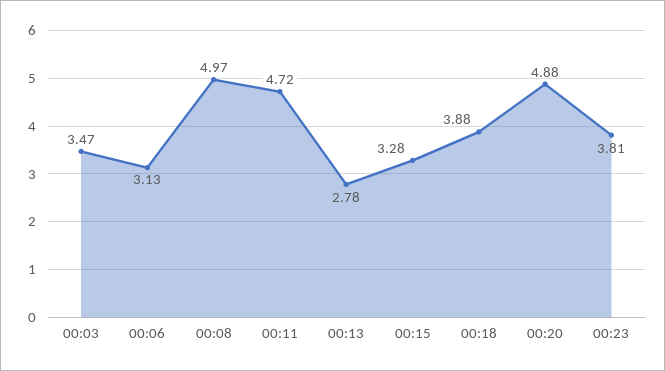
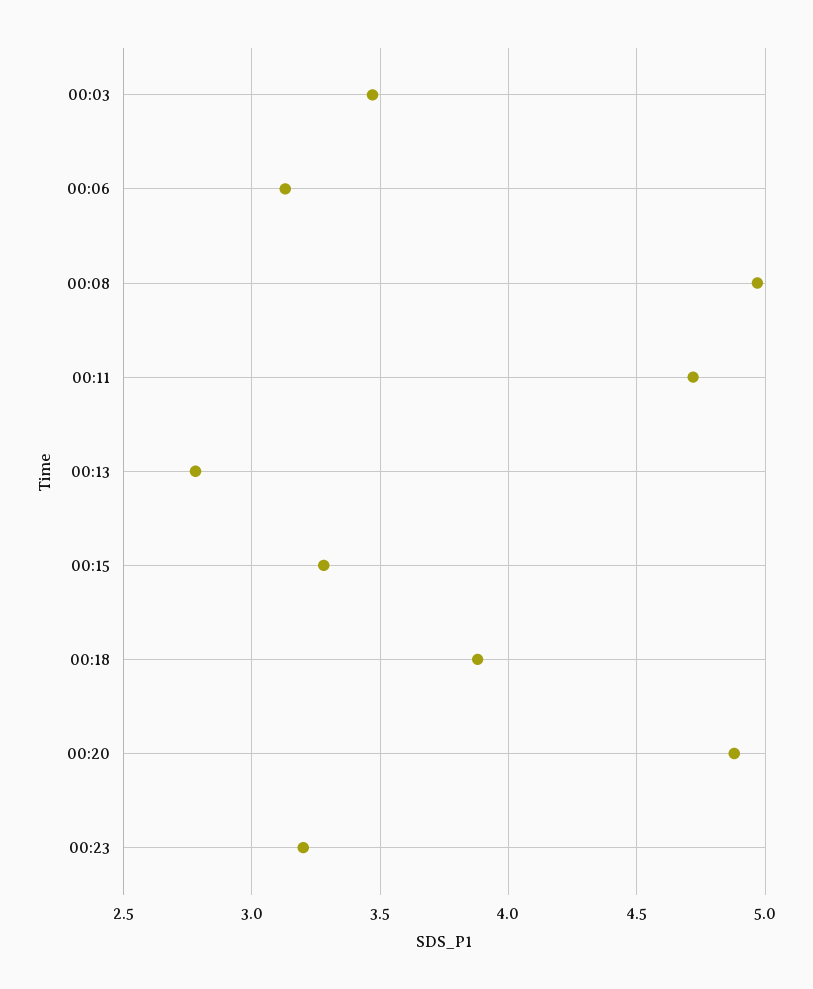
00:23: 3.81 -> 3.2

